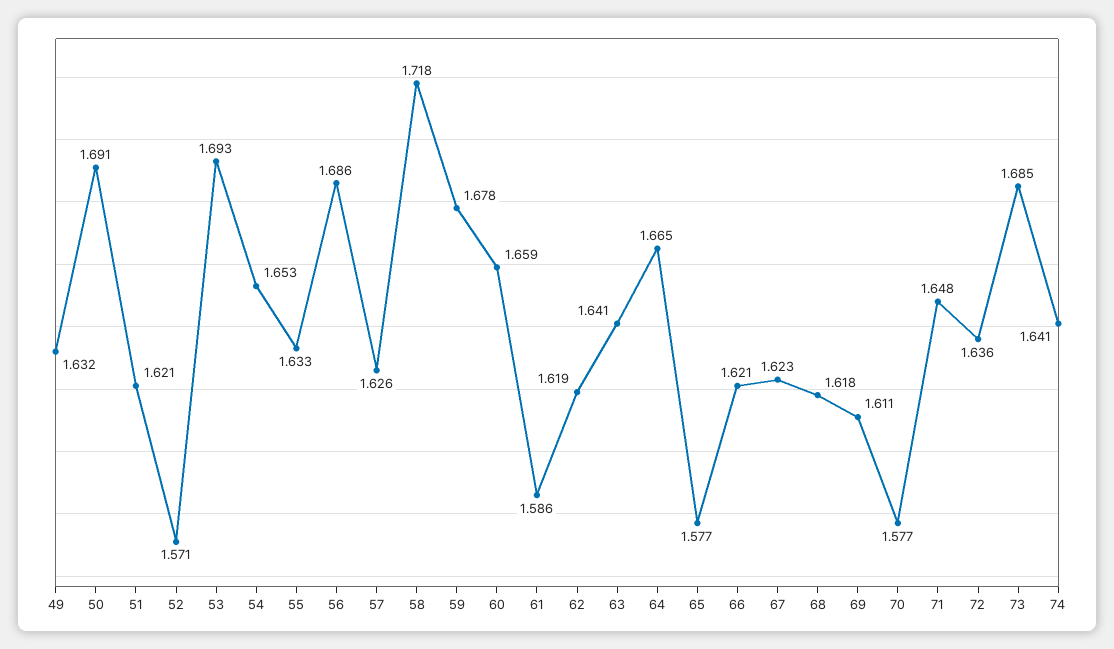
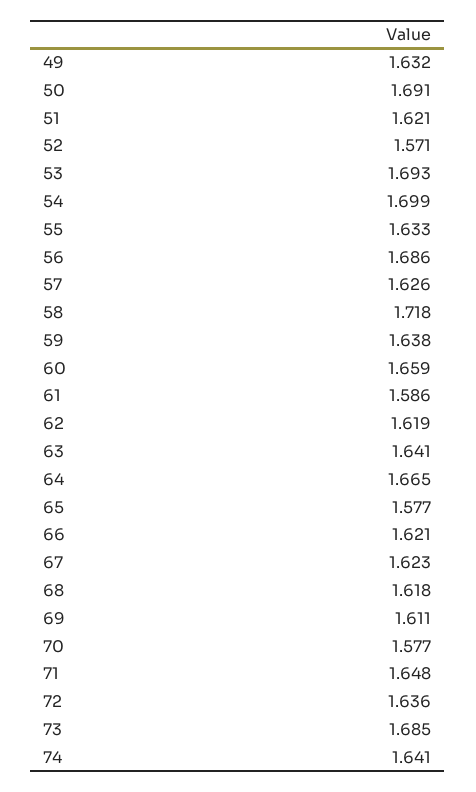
54: 1.653 -> 1.699
59: 1.678 -> 1.638

